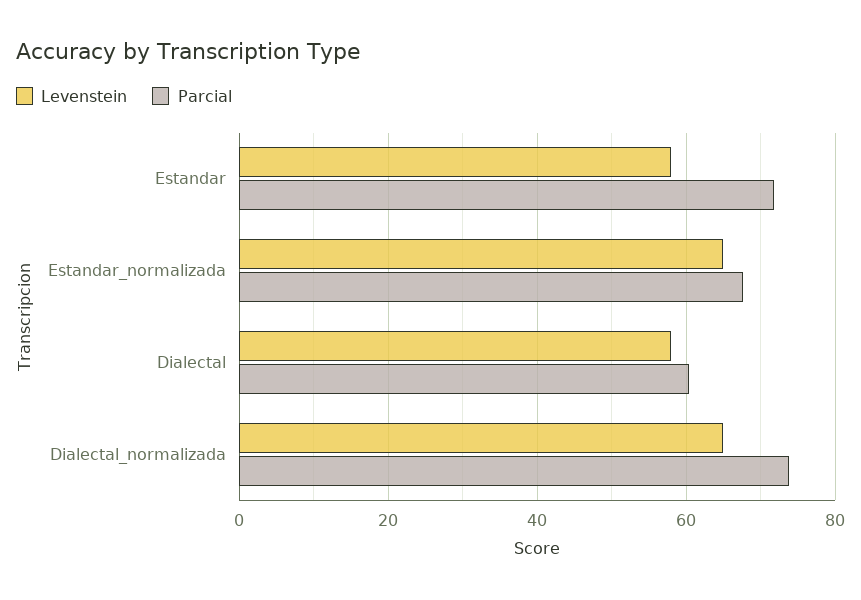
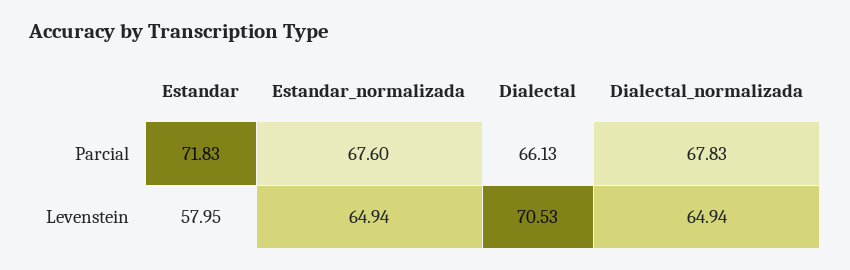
Levenstein, Dialectal: 58 -> 70.53
Parcial, Dialectal: 60 -> 66.13
Parcial, Dialectal_normalizada: 74 -> 67.83

